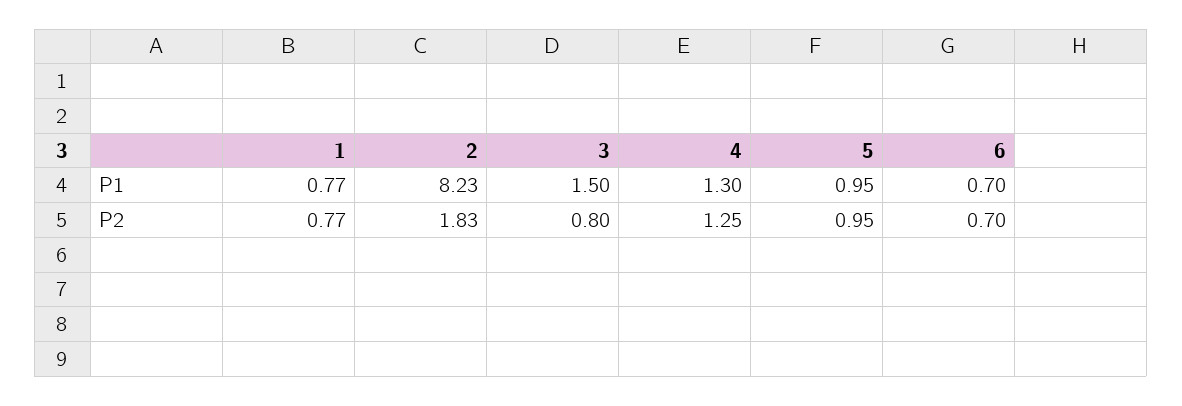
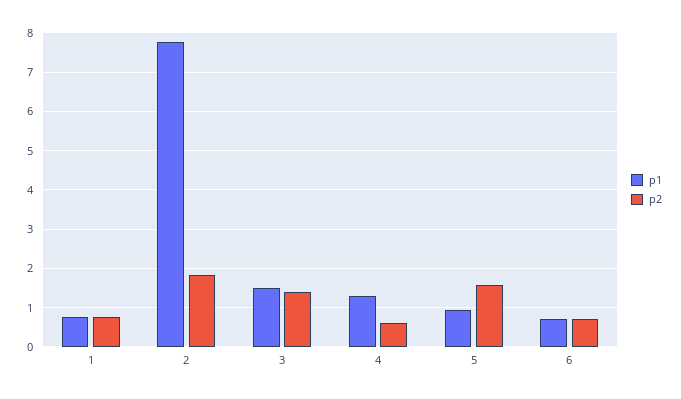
P1, 2: 8.23 -> 7.8
P2, 3: 0.8 -> 1.4
P2, 4: 1.25 -> 0.6
P2, 5: 0.95 -> 1.6

